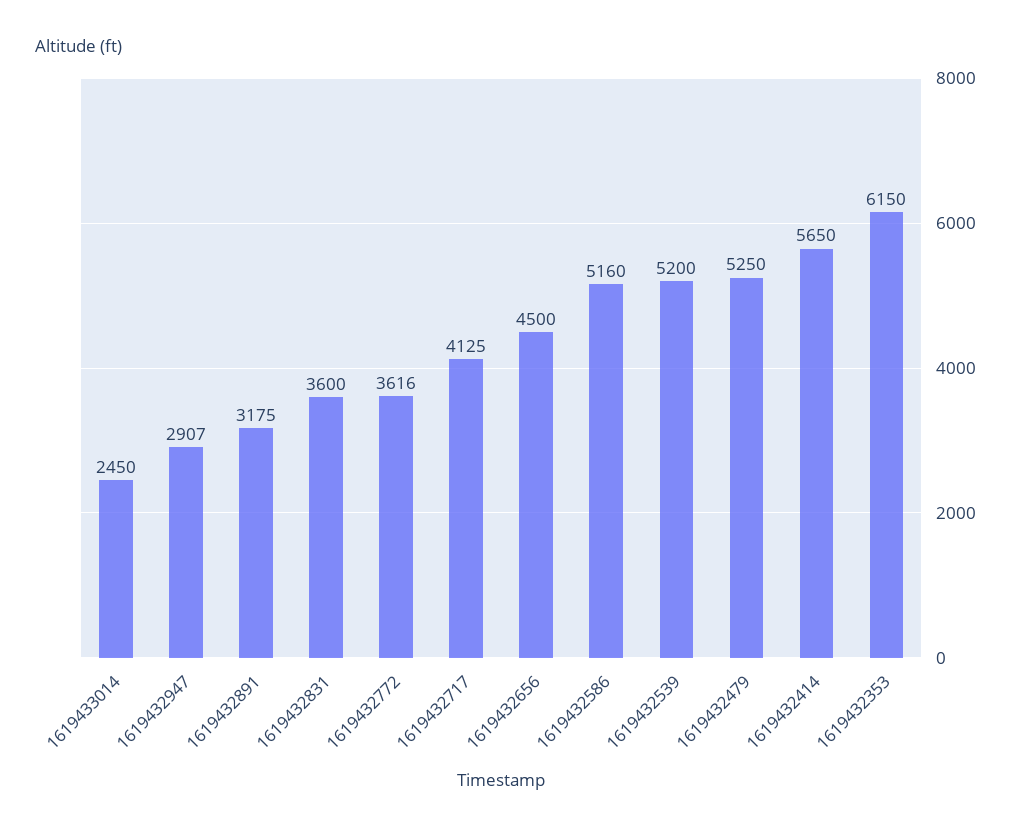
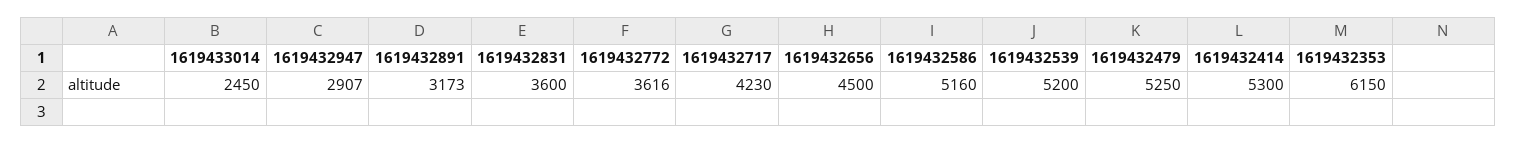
1619432891: 3175 -> 3173
1619432717: 4125 -> 4230
1619432414: 5650 -> 5300

